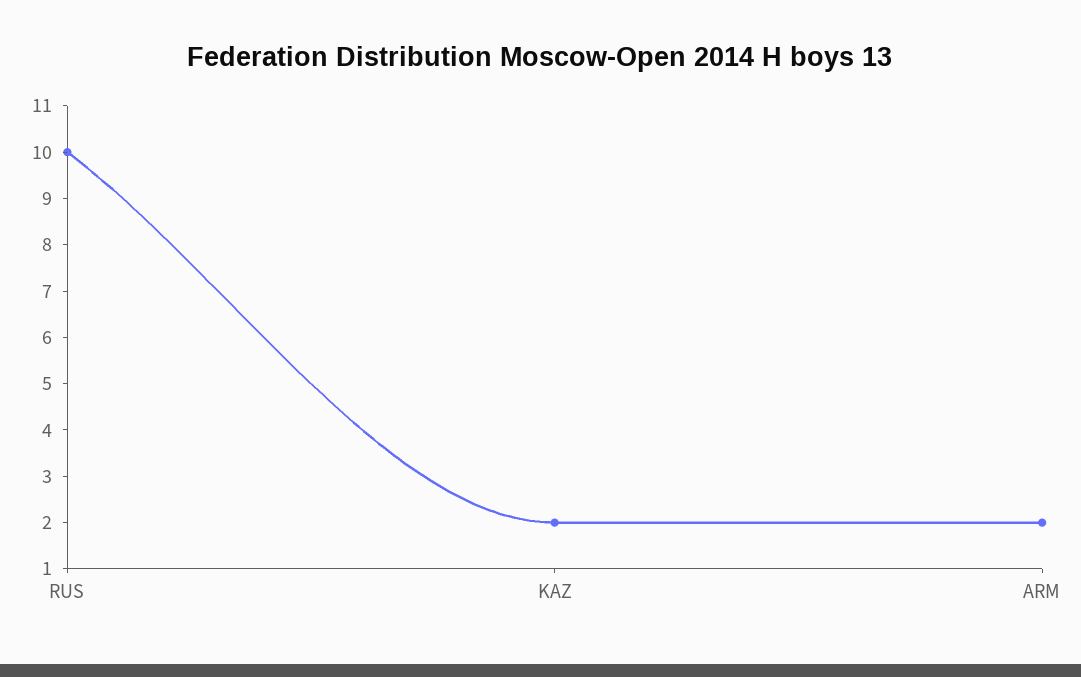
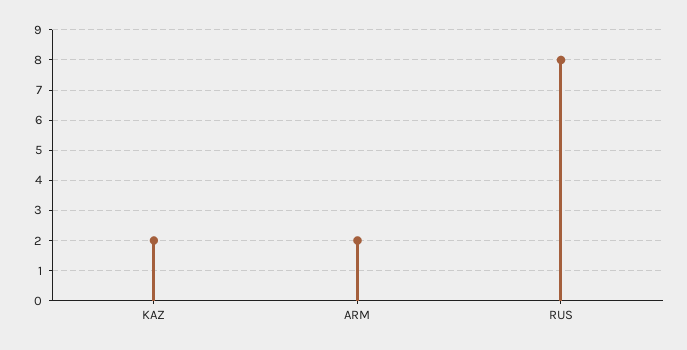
RUS: 10 -> 8

